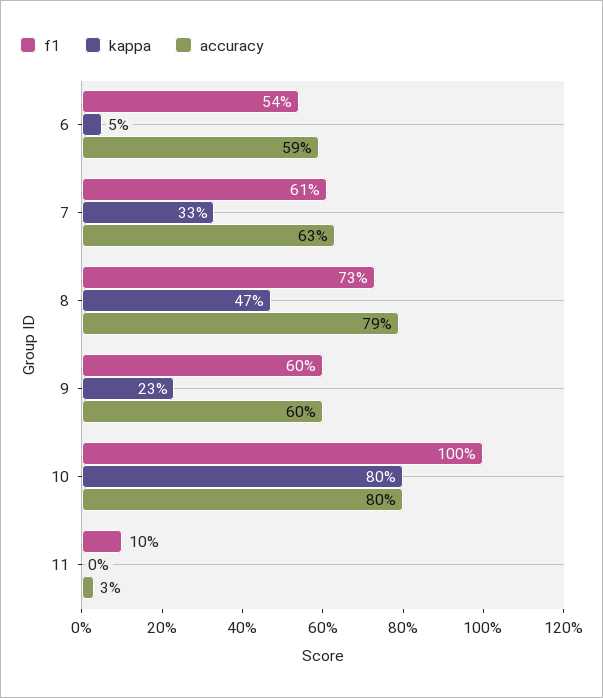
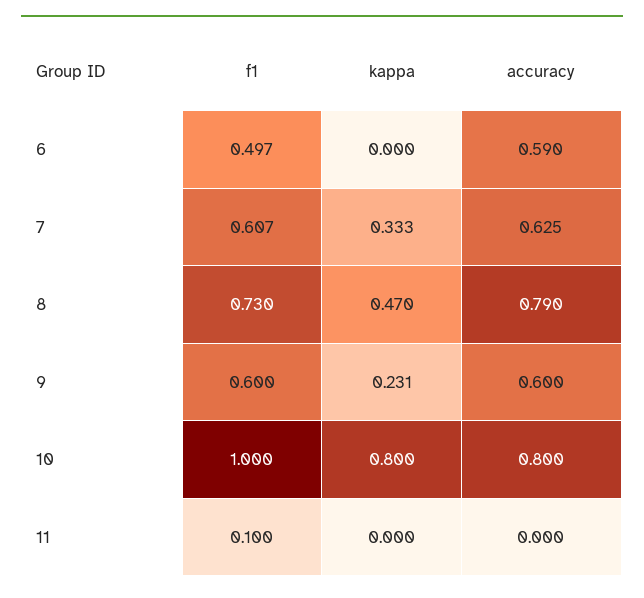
f1, 6: 0.54 -> 0.497
kappa, 6: 0.05 -> 0
accuracy, 11: 0.03 -> 0

